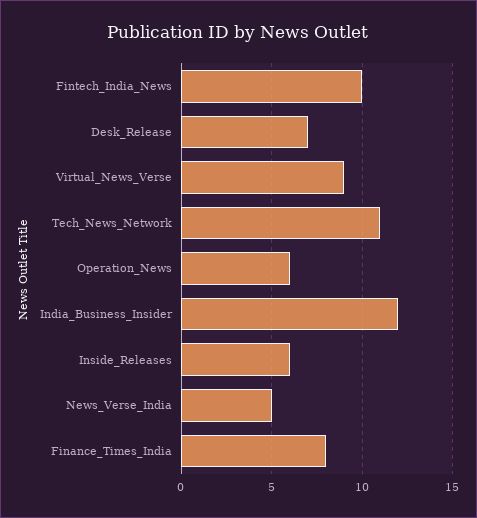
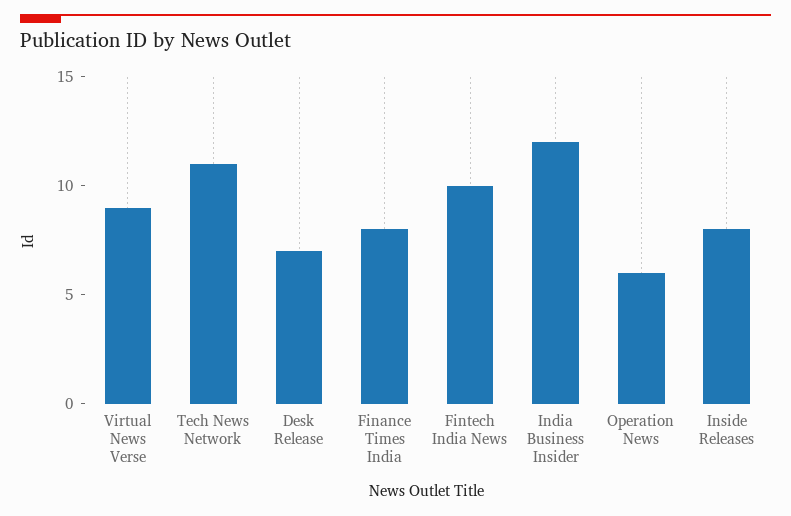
Inside_Releases: 6 -> 8
News_Verse_India: 5 -> none

